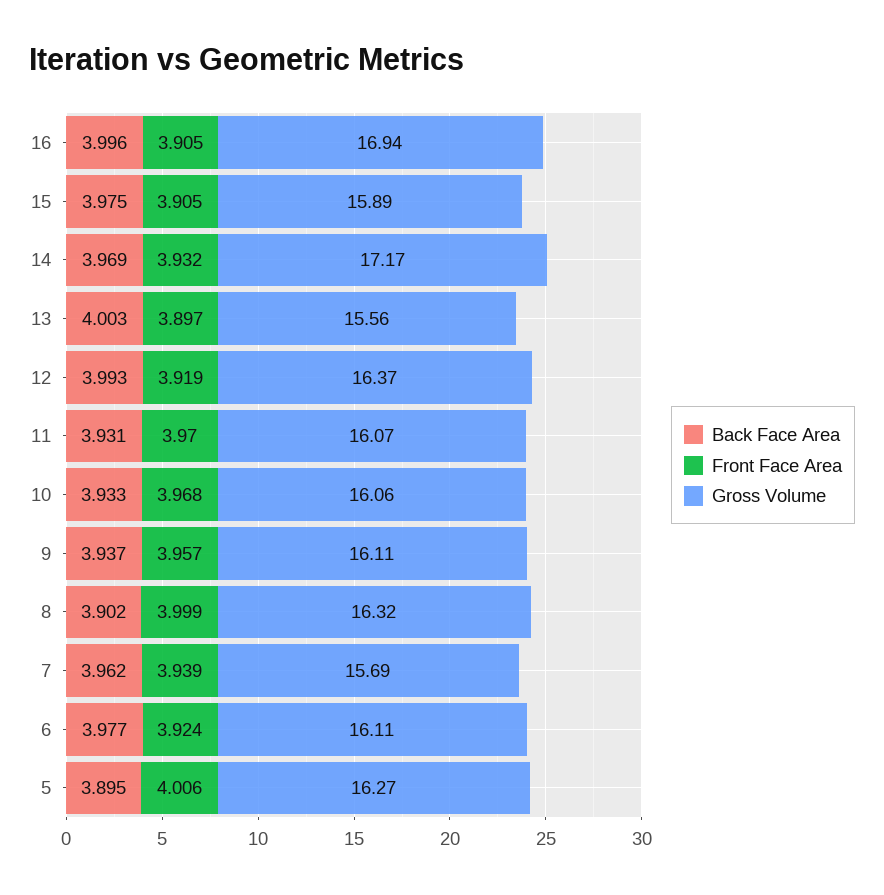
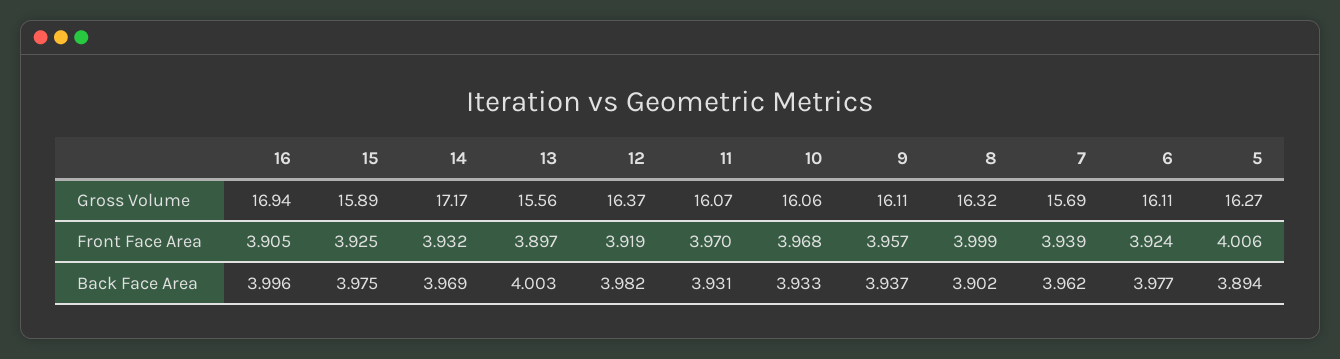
Front Face Area, 15: 3.905 -> 3.925
Back Face Area, 12: 3.993 -> 3.982
Back Face Area, 5: 3.895 -> 3.894

